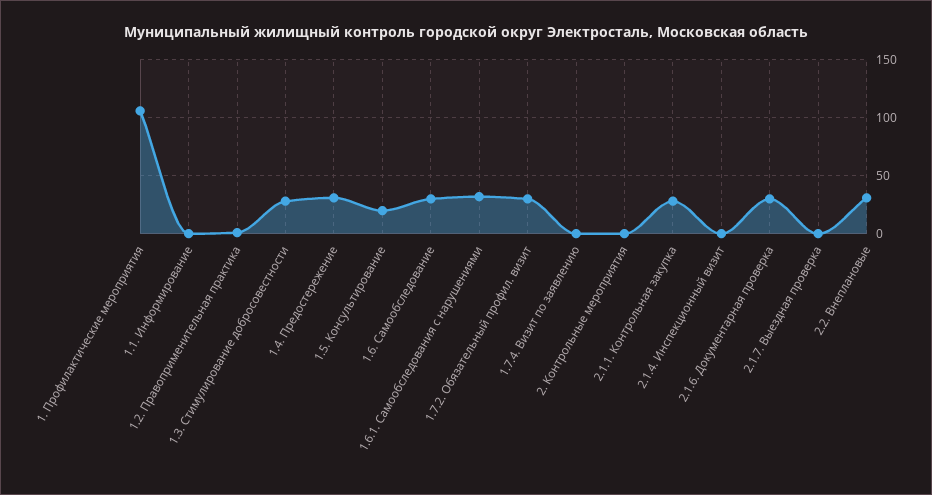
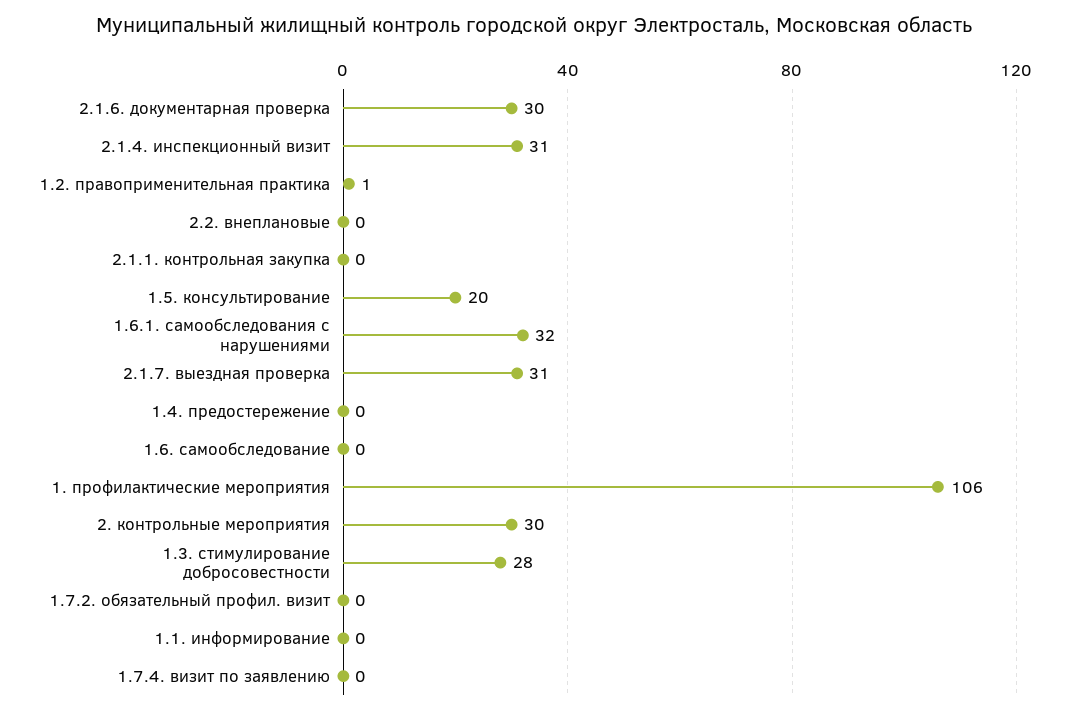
1.4. Предостережение: 30 -> 0
1.6. Самообследование: 30 -> 0
1.7.2. Обязательный профил. визит: 30 -> 0
2. Контрольные мероприятия: 0 -> 30
2.1.1. Контрольная закупка: 30 -> 0
2.1.4. Инспекционный визит: 0 -> 31
2.1.7. Выездная проверка: 0 -> 31
2.2. Внеплановые: 30 -> 0

